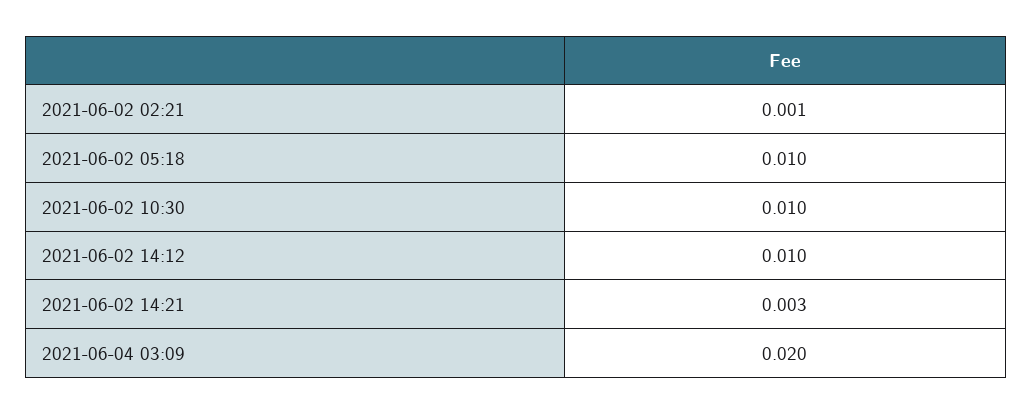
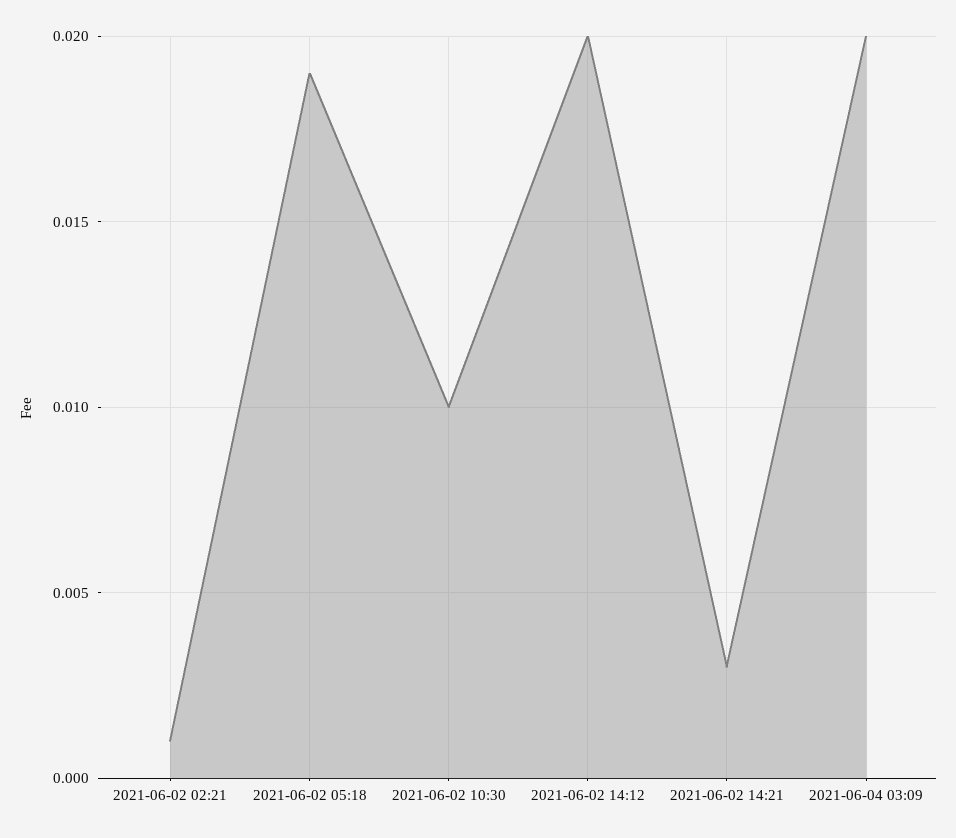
2021-06-02 05:18: 0.01 -> 0.019
2021-06-02 14:12: 0.01 -> 0.02

